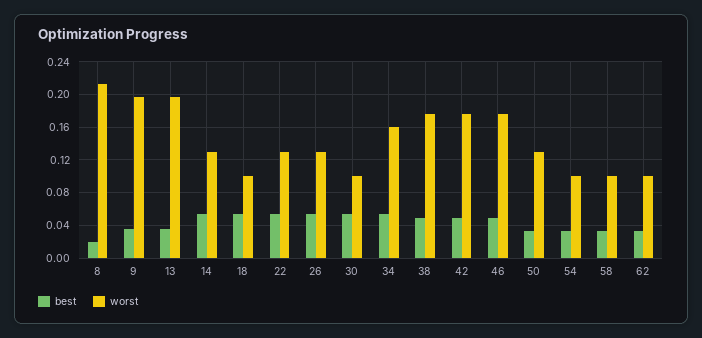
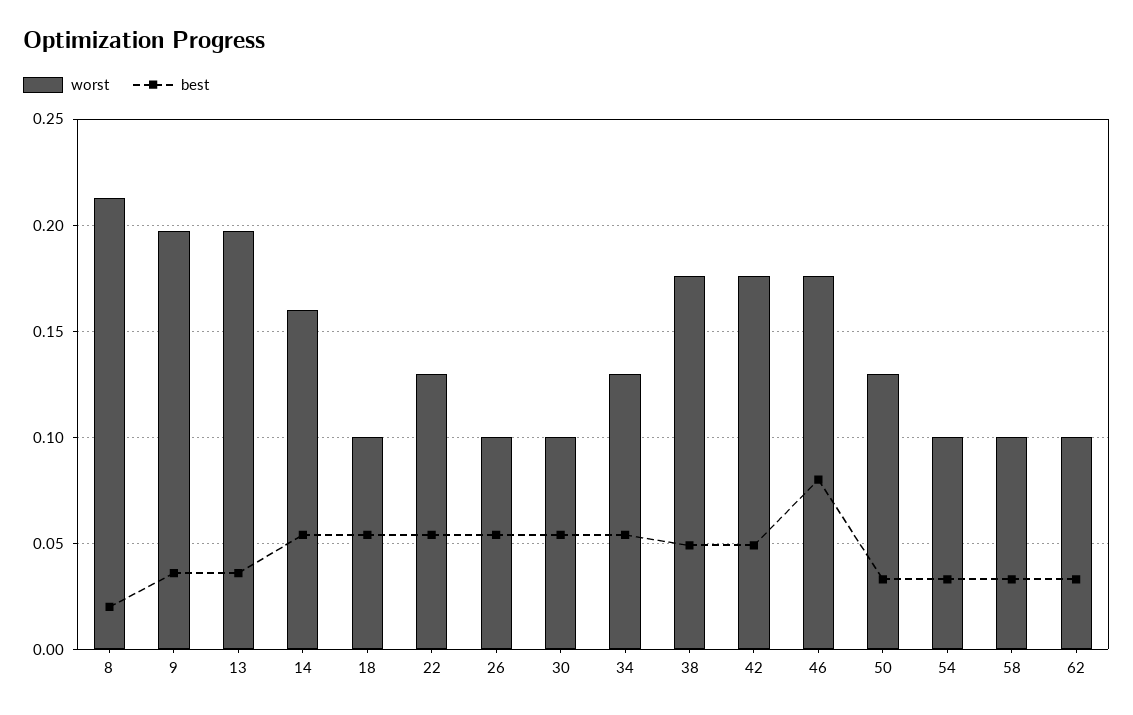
worst, 14: 0.13 -> 0.16
worst, 26: 0.13 -> 0.1
worst, 34: 0.16 -> 0.13
best, 46: 0.05 -> 0.08

